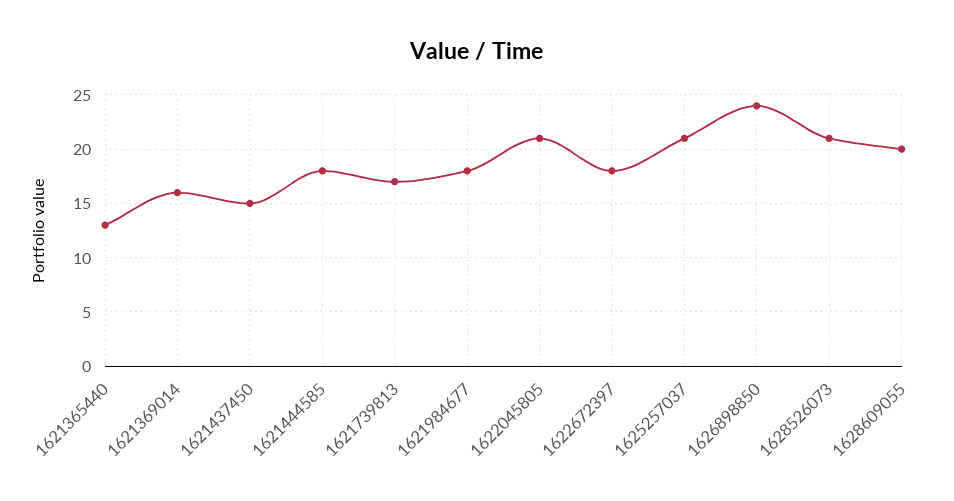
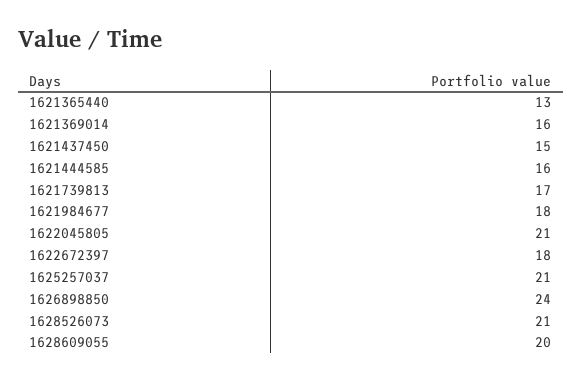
1621444585: 18 -> 16

